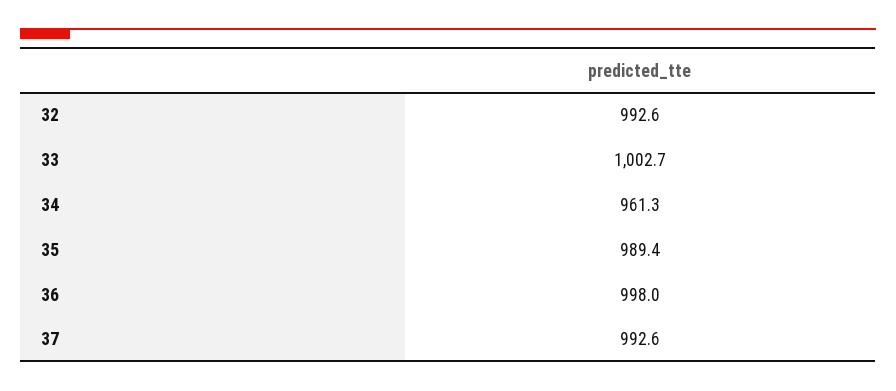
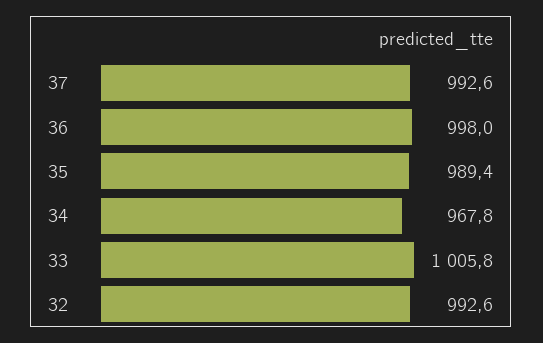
33: 1002.7 -> 1005.8
34: 961.3 -> 967.8

